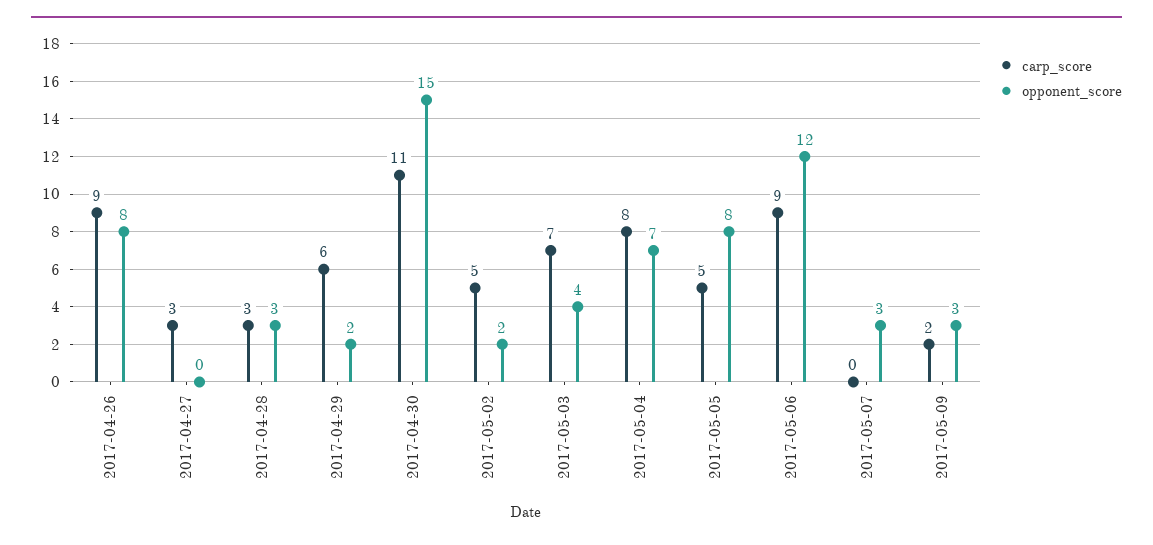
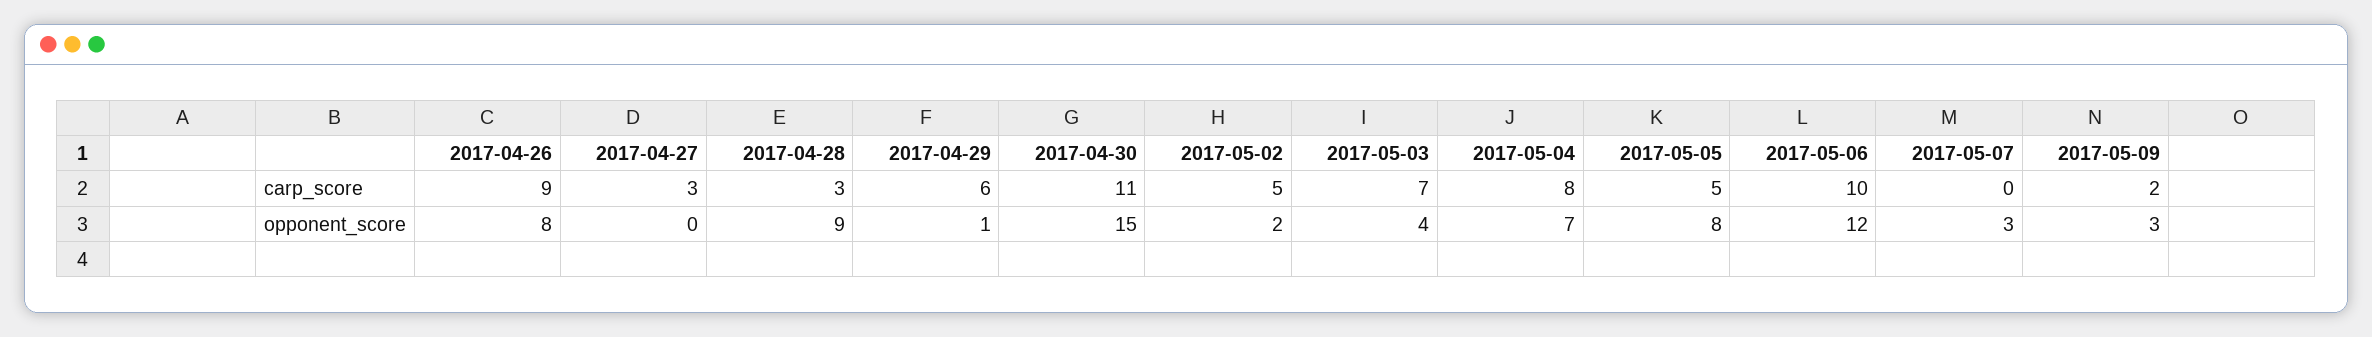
opponent_score, 2017-04-28: 3 -> 9
opponent_score, 2017-04-29: 2 -> 1
carp_score, 2017-05-06: 9 -> 10

